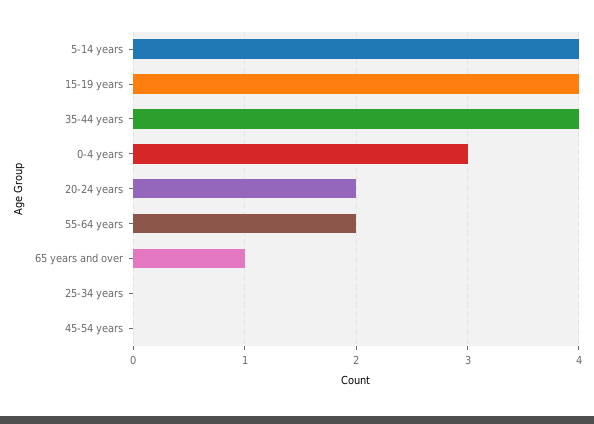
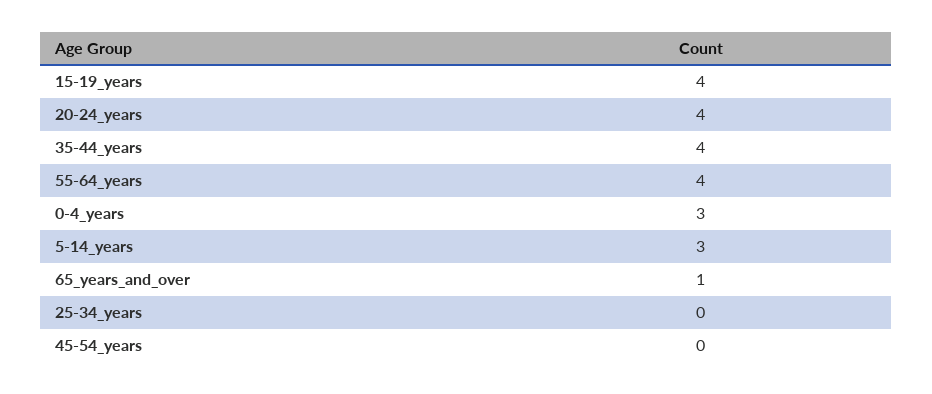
5-14 years: 4 -> 3
20-24 years: 2 -> 4
55-64 years: 2 -> 4

